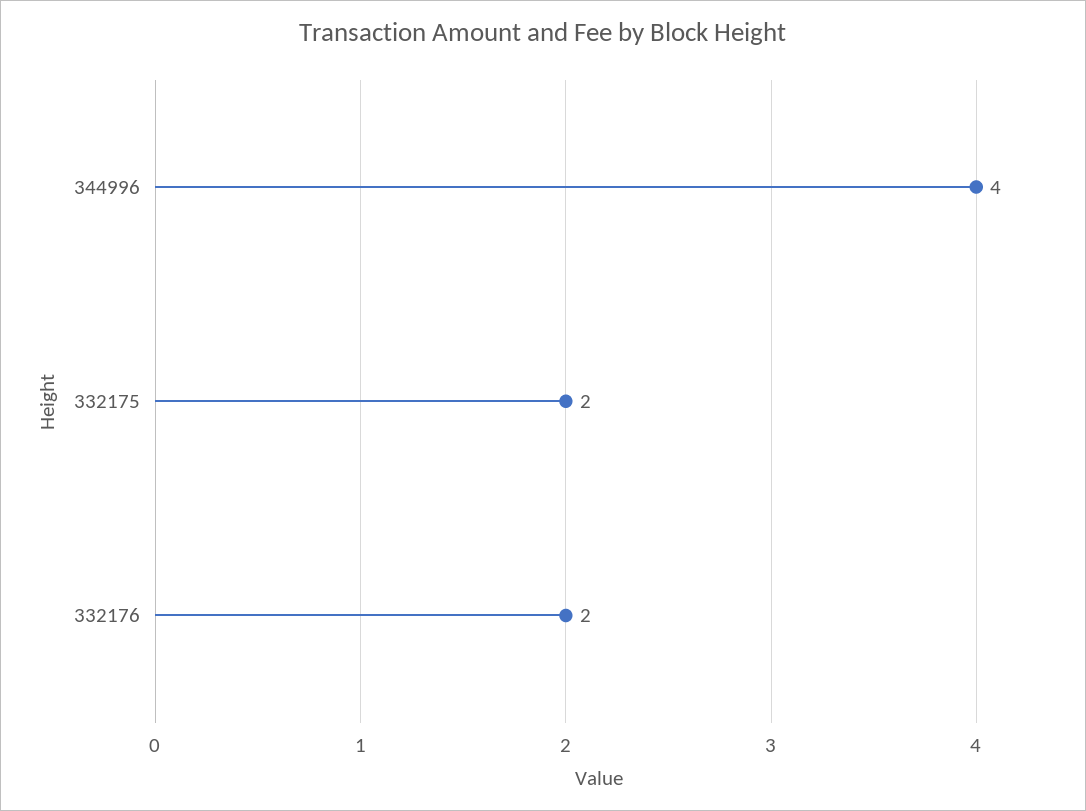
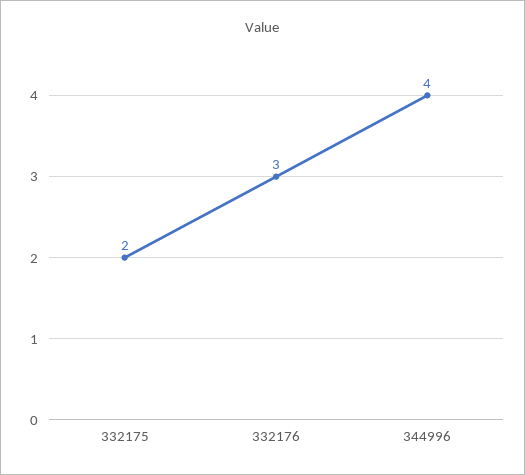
332176: 2 -> 3

